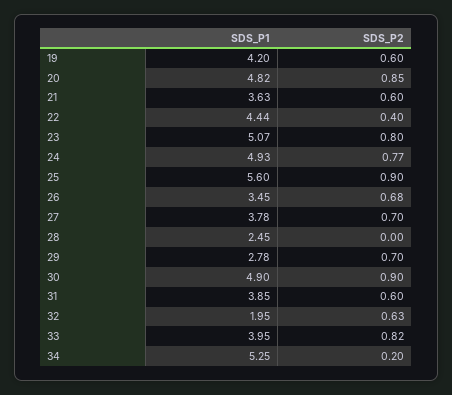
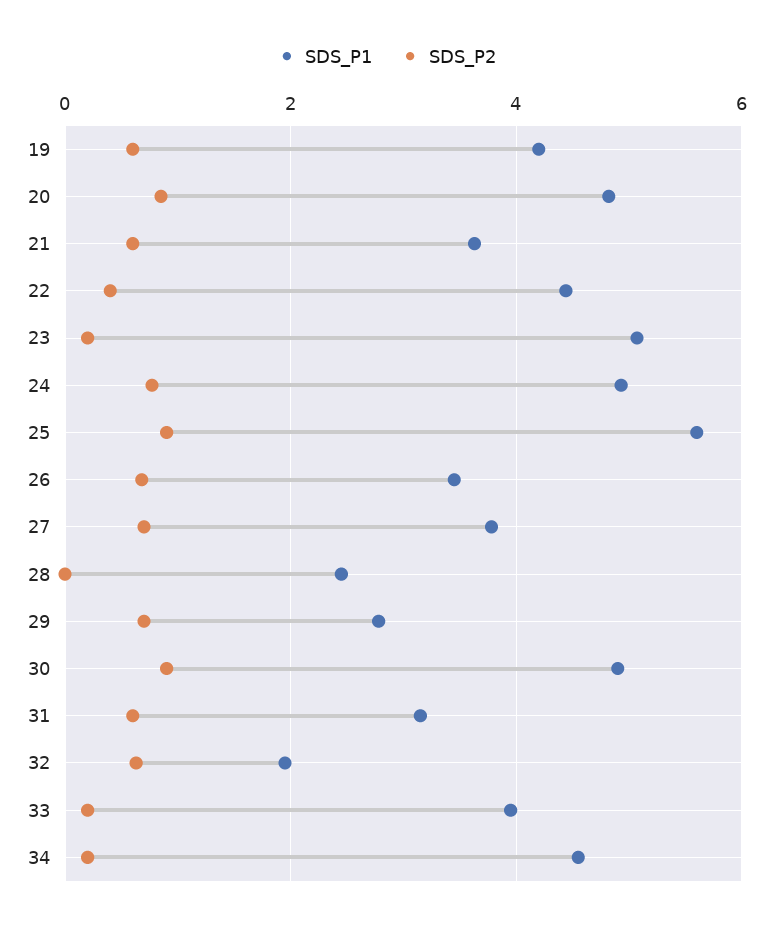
SDS_P2, 23: 0.8 -> 0.2
SDS_P1, 31: 3.85 -> 3.2
SDS_P2, 33: 0.82 -> 0.2
SDS_P1, 34: 5.25 -> 4.6

